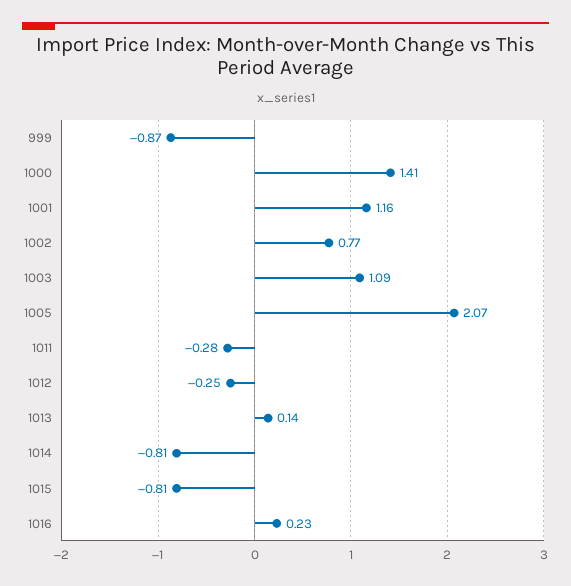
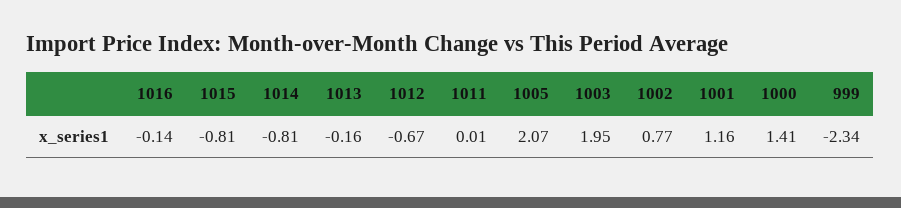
999: -0.87 -> -2.34
1003: 1.09 -> 1.95
1011: -0.28 -> 0.01
1012: -0.25 -> -0.67
1013: 0.14 -> -0.16
1016: 0.23 -> -0.14

